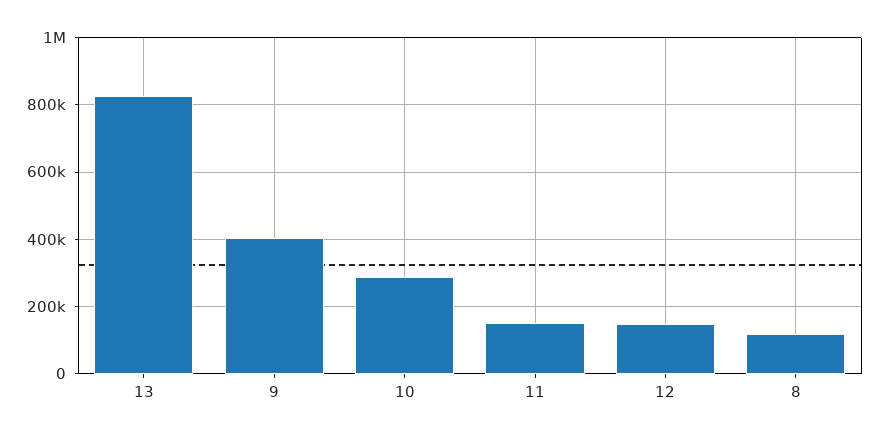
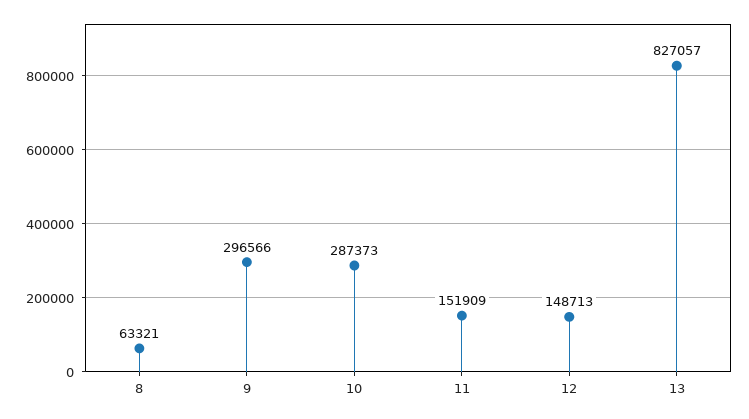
9: 400000 -> 296566
8: 120000 -> 63321

